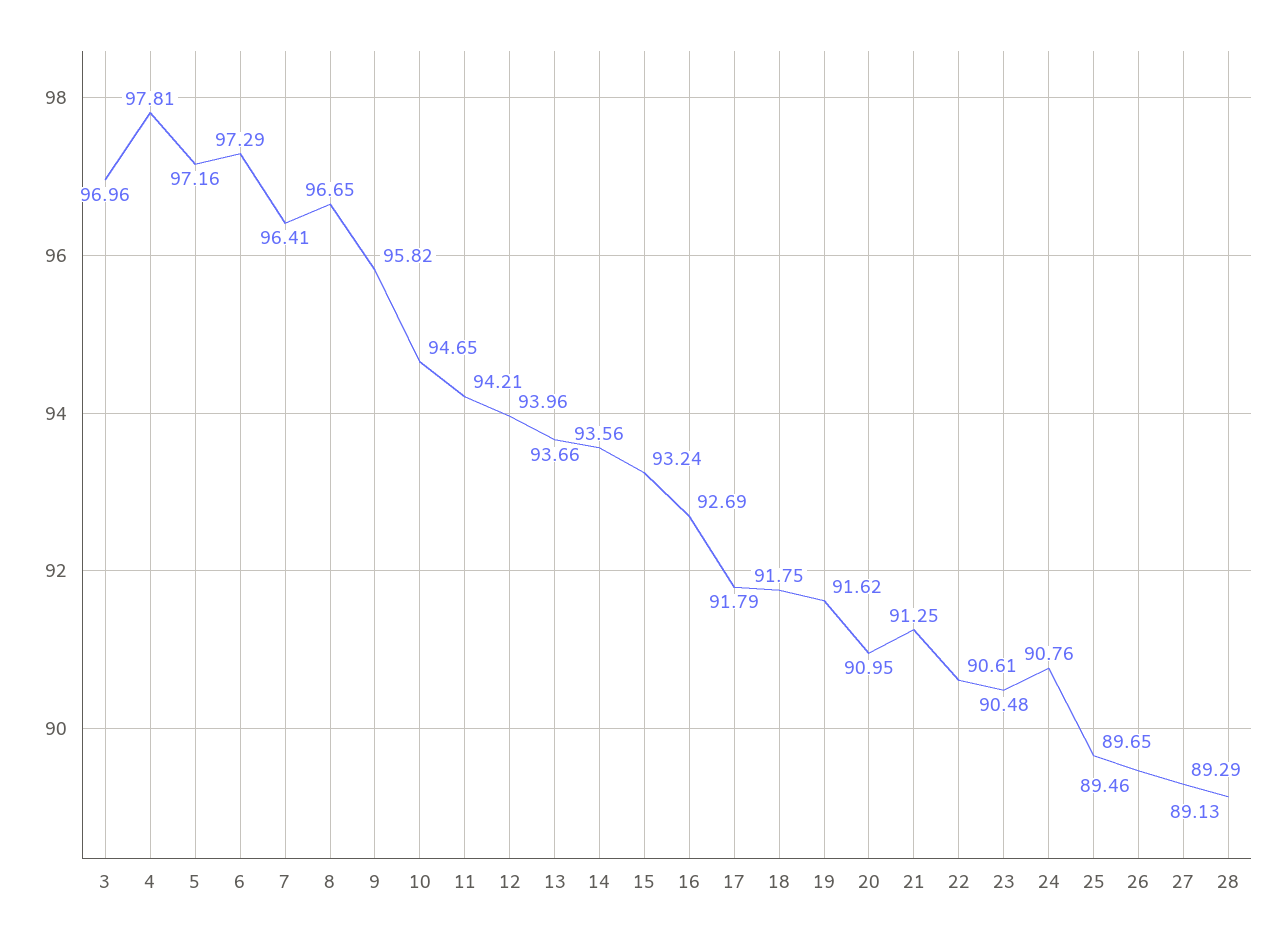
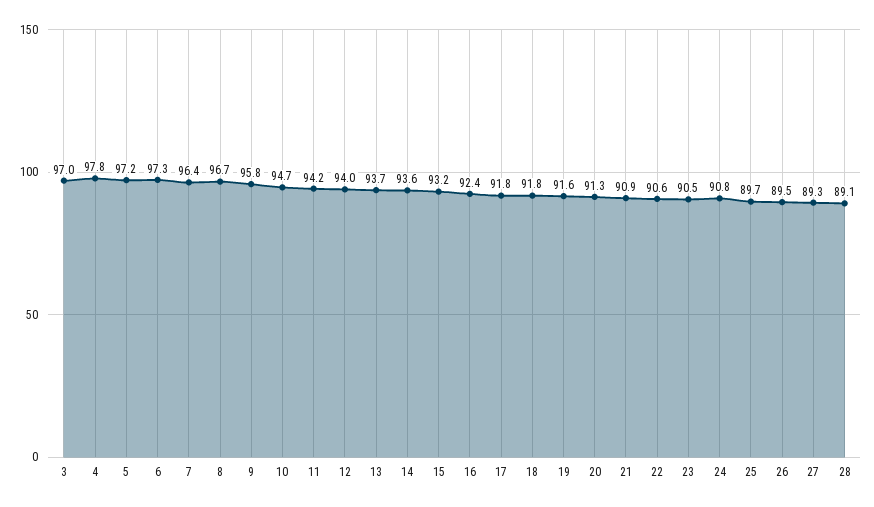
16: 92.69 -> 92.4
20: 90.95 -> 91.3
21: 91.25 -> 90.9

